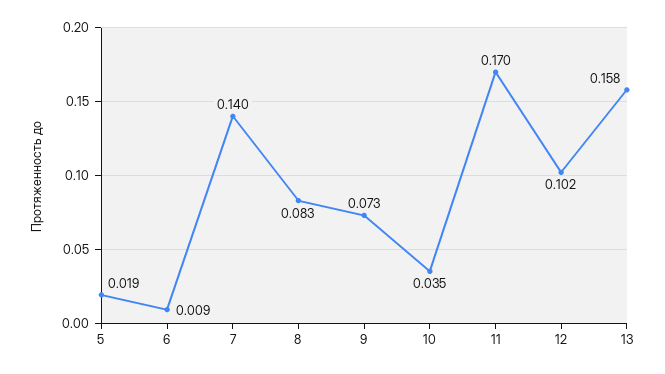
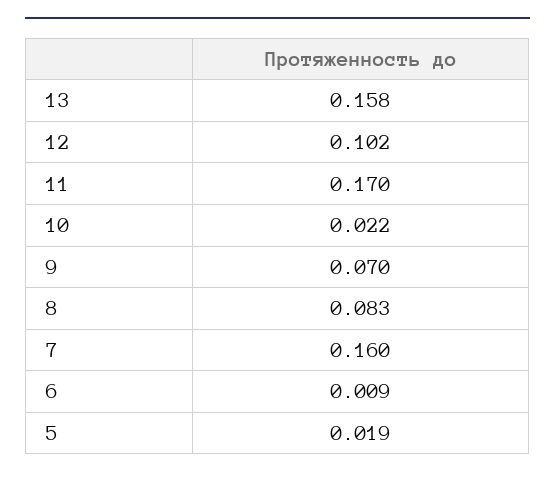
7: 0.14 -> 0.16
9: 0.073 -> 0.07
10: 0.035 -> 0.022

